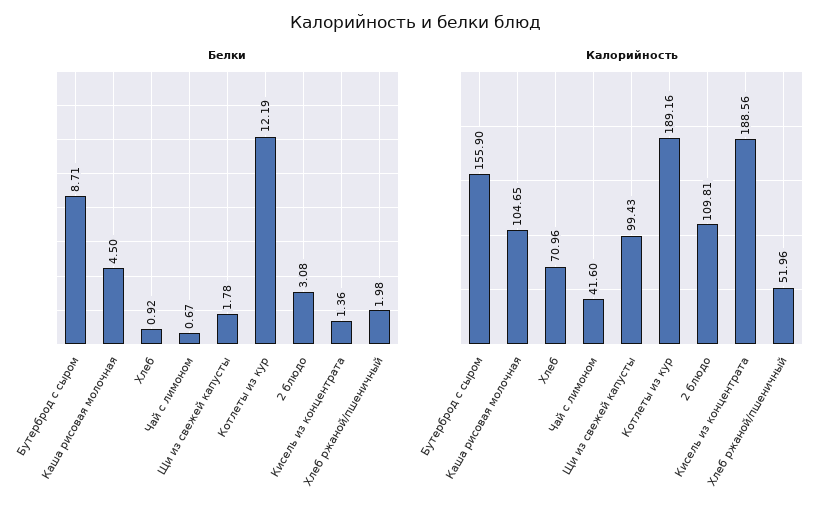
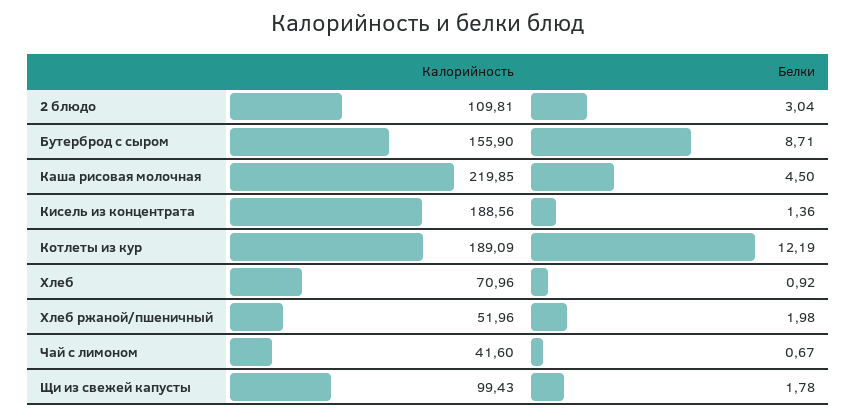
Белки, 2 блюдо: 3.08 -> 3.04
Калорийность, Каша рисовая молочная: 104.65 -> 219.85
Калорийность, Котлеты из кур: 189.16 -> 189.09

